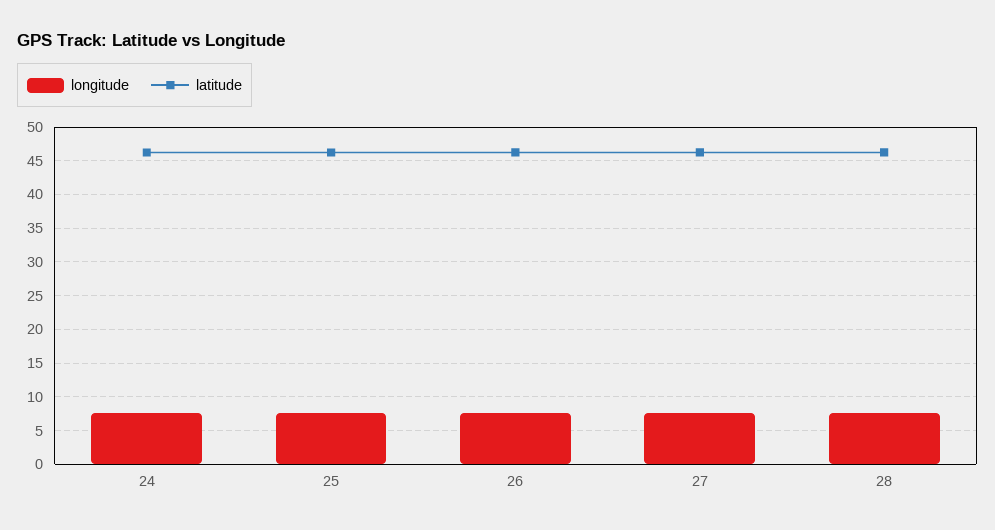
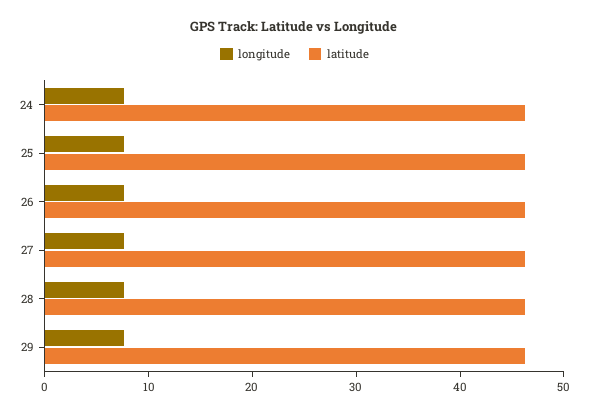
longitude, 29: none -> 8
latitude, 29: none -> 46

